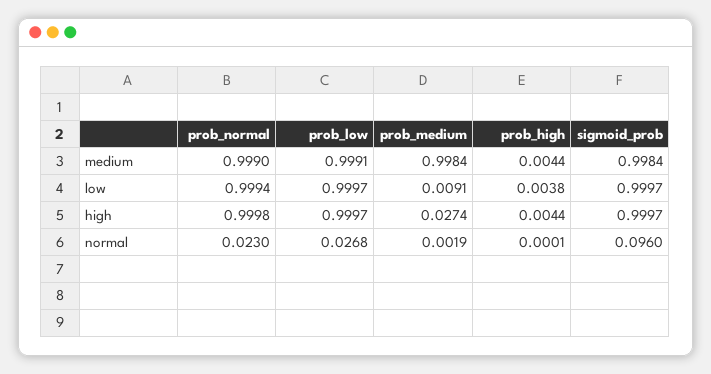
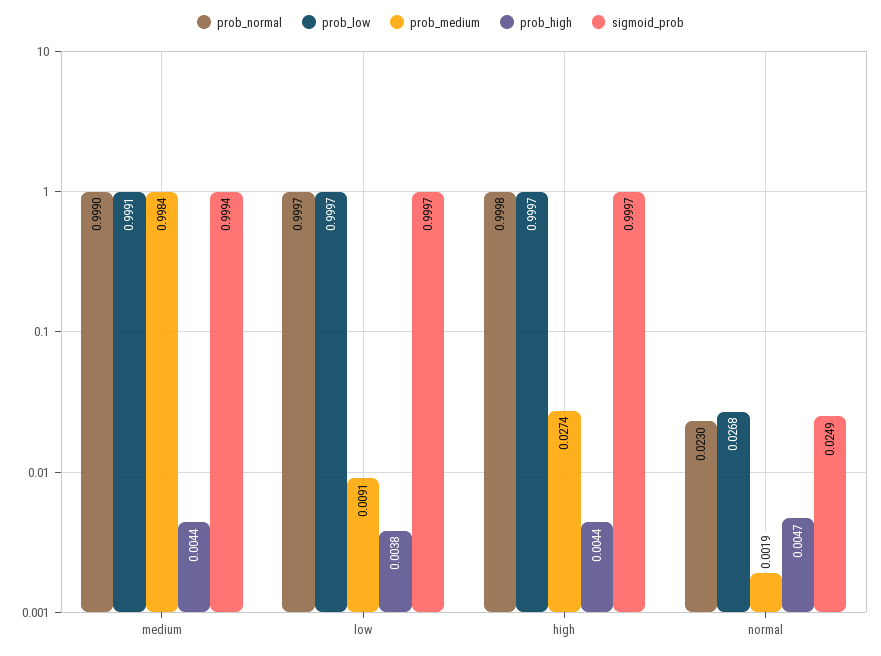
sigmoid_prob, medium: 0.9984 -> 0.9994
prob_normal, low: 0.9994 -> 0.9997
prob_high, normal: 0.0001 -> 0.0047
sigmoid_prob, normal: 0.096 -> 0.0249

